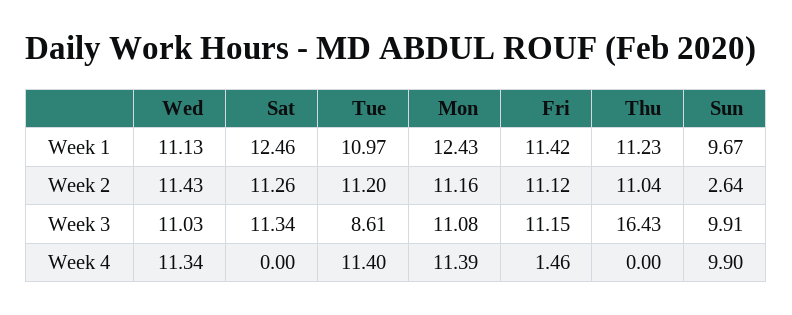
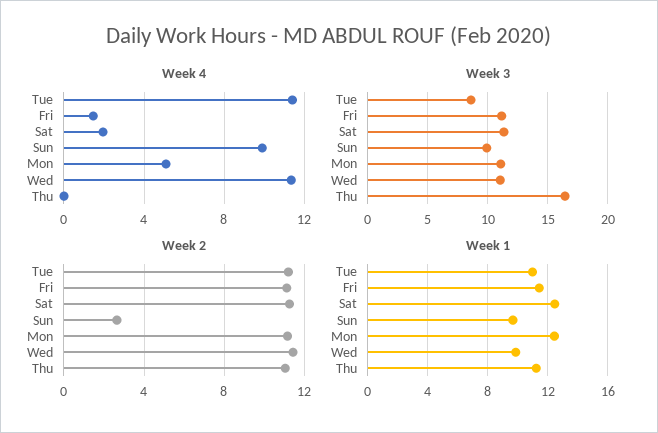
Week 1, Wed: 11.13 -> 10
Week 4, Sat: 0 -> 2
Week 4, Mon: 11.39 -> 5

